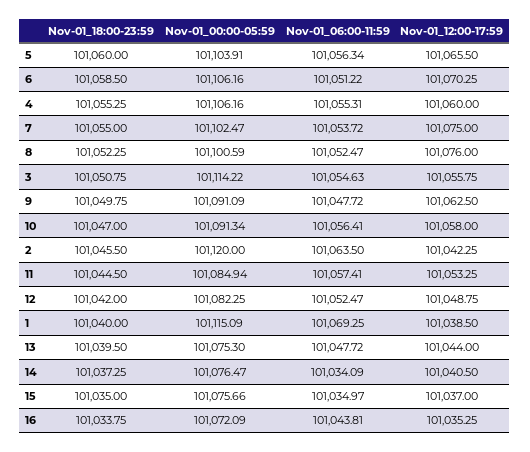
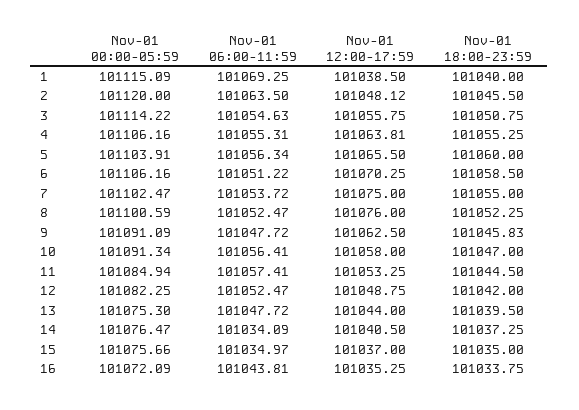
Nov-01_12:00-17:59, 4: 101060 -> 101063.81
Nov-01_18:00-23:59, 9: 101049.75 -> 101045.83
Nov-01_12:00-17:59, 2: 101042.25 -> 101048.12

